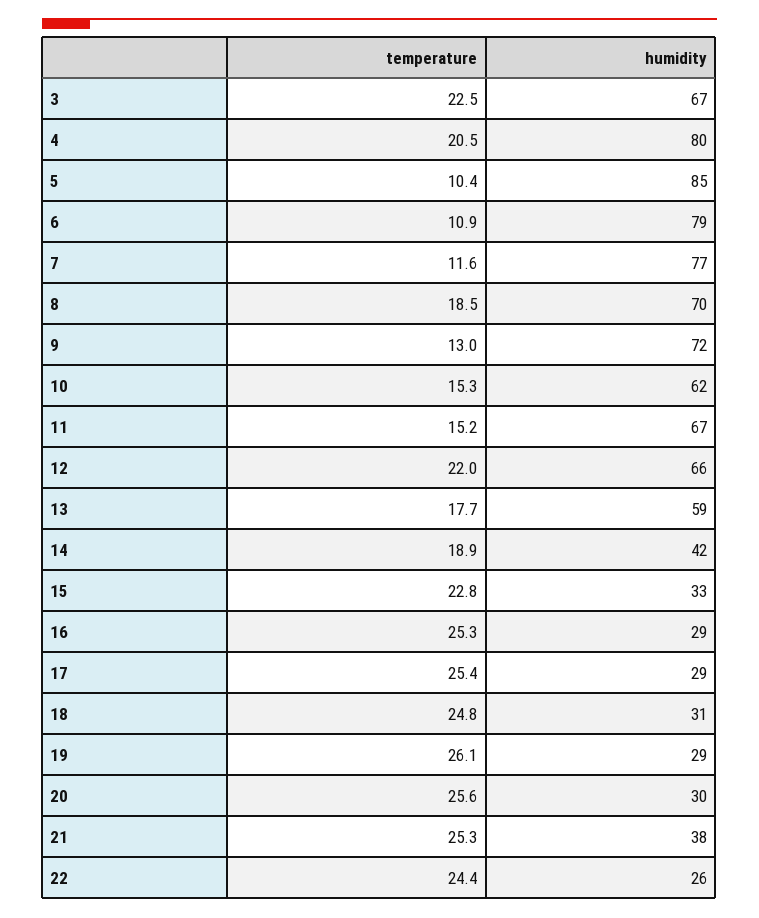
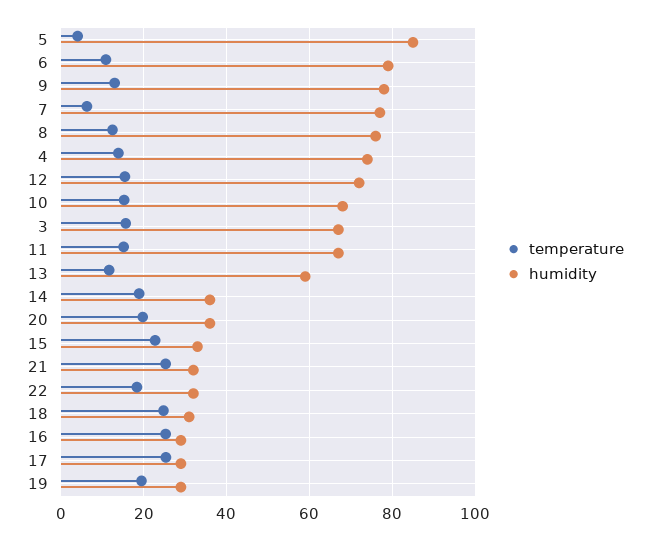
temperature, 3: 22.5 -> 16
temperature, 4: 20.5 -> 14
humidity, 4: 80 -> 74
temperature, 5: 10.4 -> 4
temperature, 7: 11.6 -> 6
temperature, 8: 18.5 -> 12
humidity, 8: 70 -> 76
humidity, 9: 72 -> 78
humidity, 10: 62 -> 68
temperature, 12: 22 -> 16
humidity, 12: 66 -> 72
temperature, 13: 17.7 -> 12
humidity, 14: 42 -> 36
temperature, 19: 26.1 -> 20
temperature, 20: 25.6 -> 20
humidity, 20: 30 -> 36
humidity, 21: 38 -> 32
temperature, 22: 24.4 -> 18
humidity, 22: 26 -> 32

